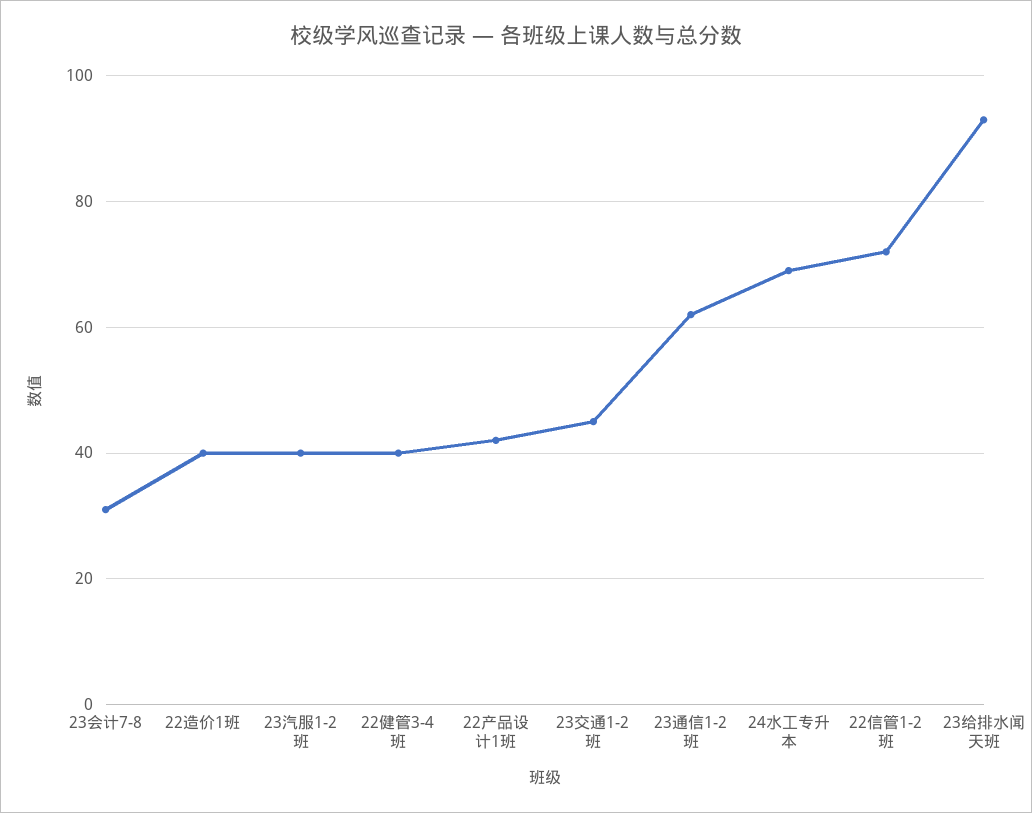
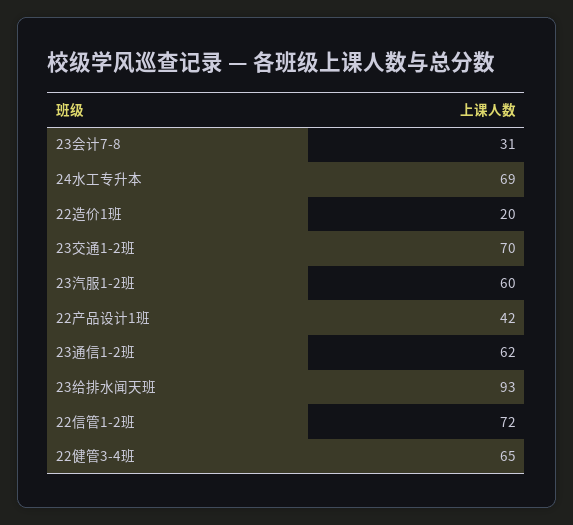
22造价1班: 40 -> 20
23汽服1-2班: 40 -> 60
22健管3-4班: 40 -> 65
23交通1-2班: 45 -> 70

